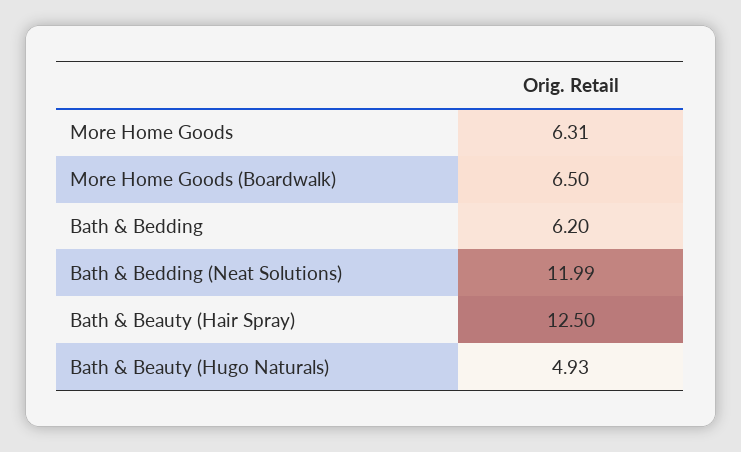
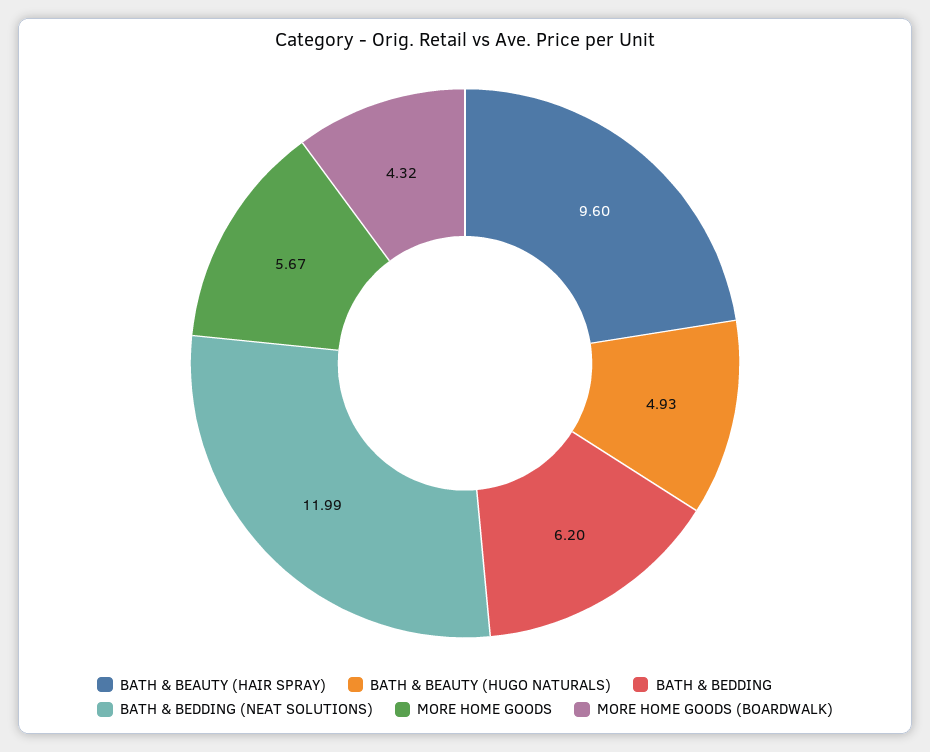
More Home Goods: 6.31 -> 5.67
More Home Goods (Boardwalk): 6.5 -> 4.32
Bath & Beauty (Hair Spray): 12.5 -> 9.6

